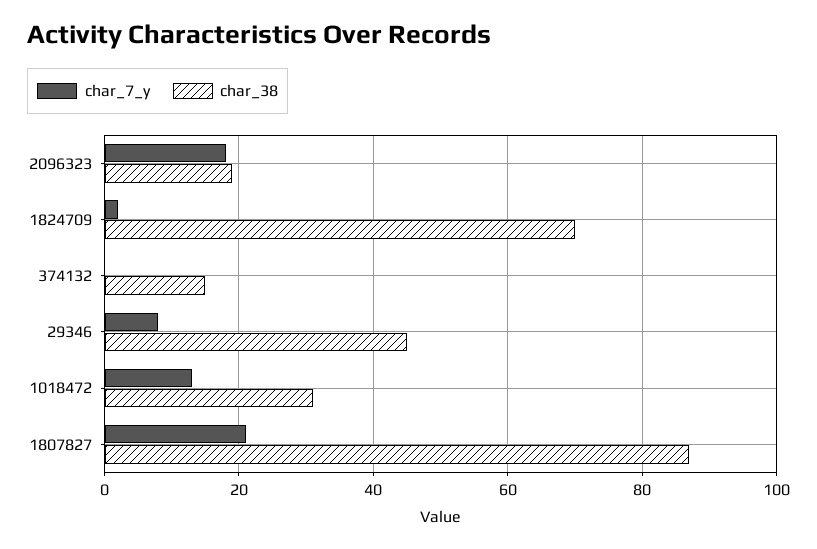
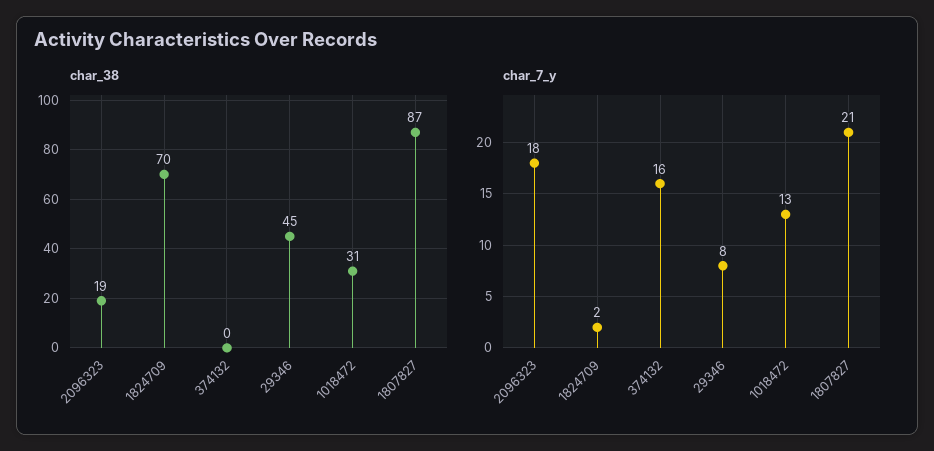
char_7_y, 374132: 0 -> 16
char_38, 374132: 15 -> 0

